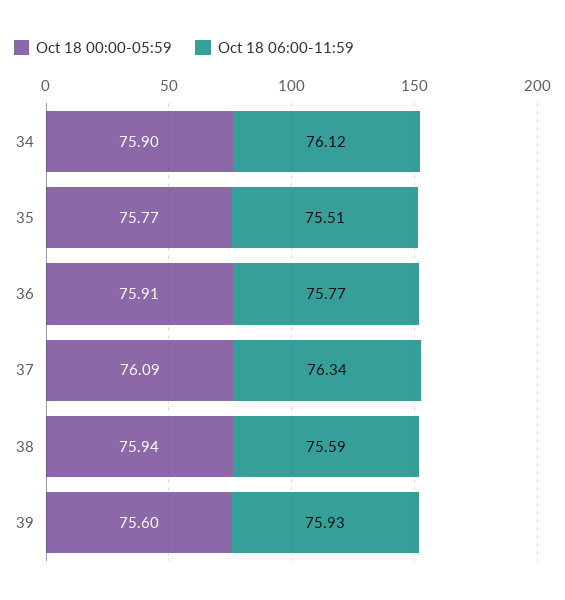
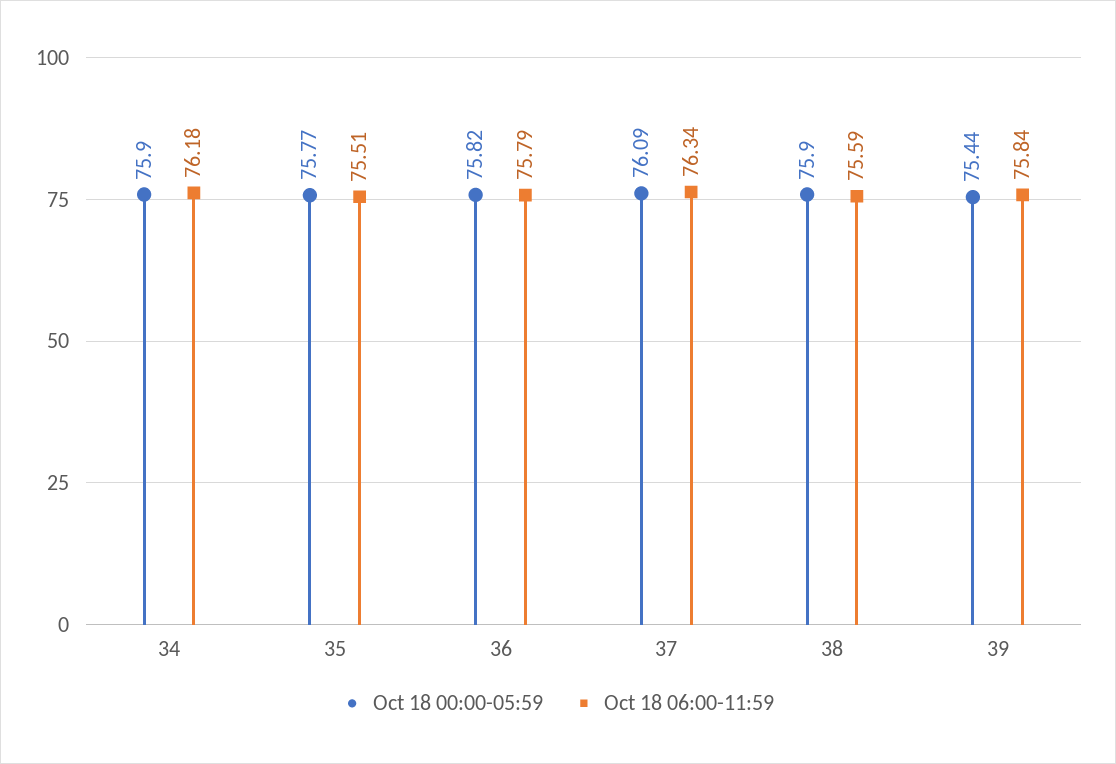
Oct 18 06:00-11:59, 34: 76.12 -> 76.18
Oct 18 00:00-05:59, 36: 75.91 -> 75.82
Oct 18 06:00-11:59, 36: 75.77 -> 75.79
Oct 18 00:00-05:59, 38: 75.94 -> 75.9
Oct 18 00:00-05:59, 39: 75.6 -> 75.44
Oct 18 06:00-11:59, 39: 75.93 -> 75.84

